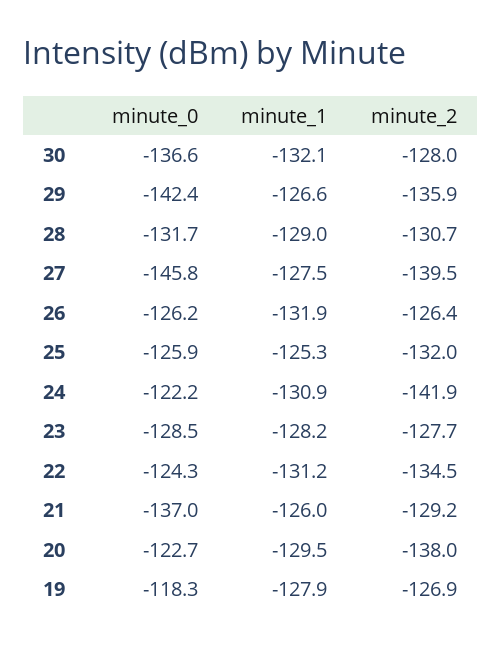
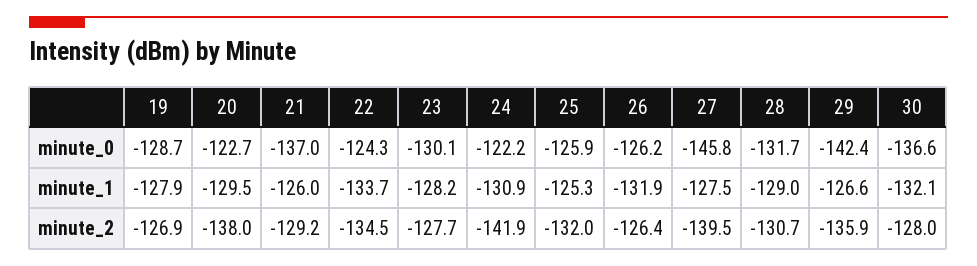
minute_0, 23: -128.5 -> -130.1
minute_1, 22: -131.2 -> -133.7
minute_0, 19: -118.3 -> -128.7

